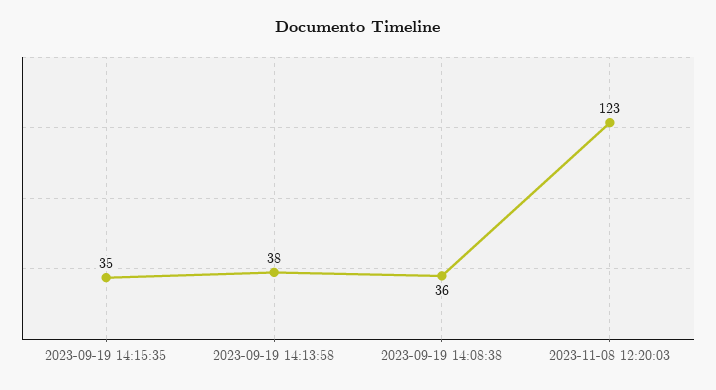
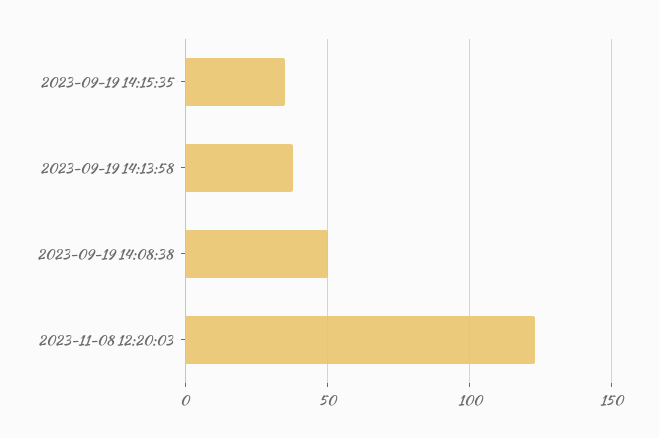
2023-09-19 14:08:38: 36 -> 50

